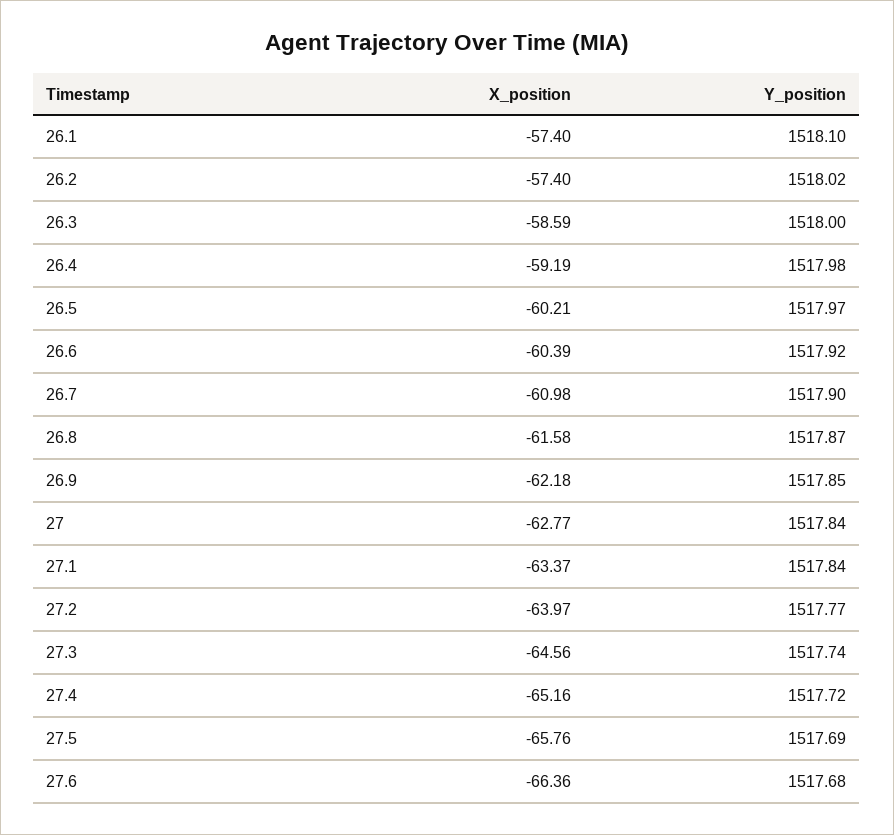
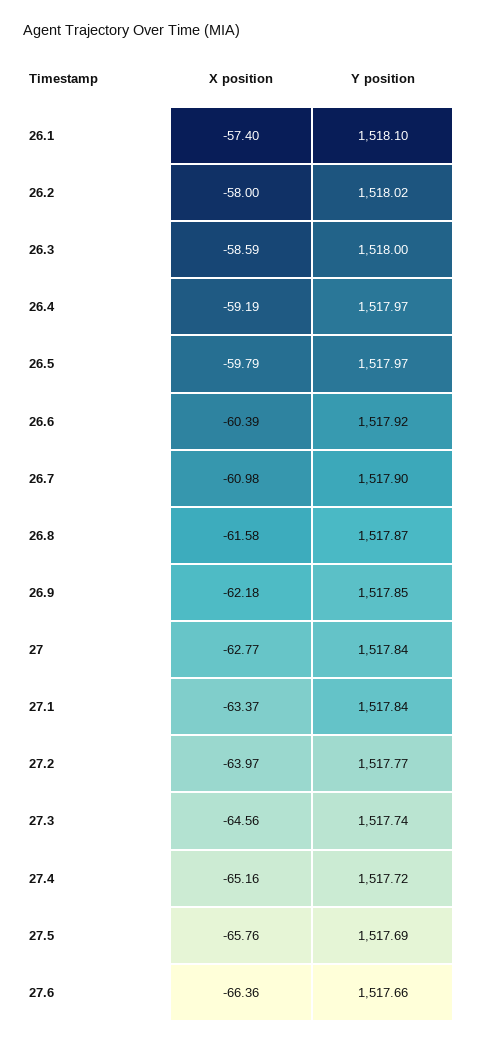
X_position, 26.2: -57.4 -> -58
Y_position, 26.4: 1517.98 -> 1517.97
X_position, 26.5: -60.21 -> -59.79
Y_position, 27.6: 1517.68 -> 1517.66

